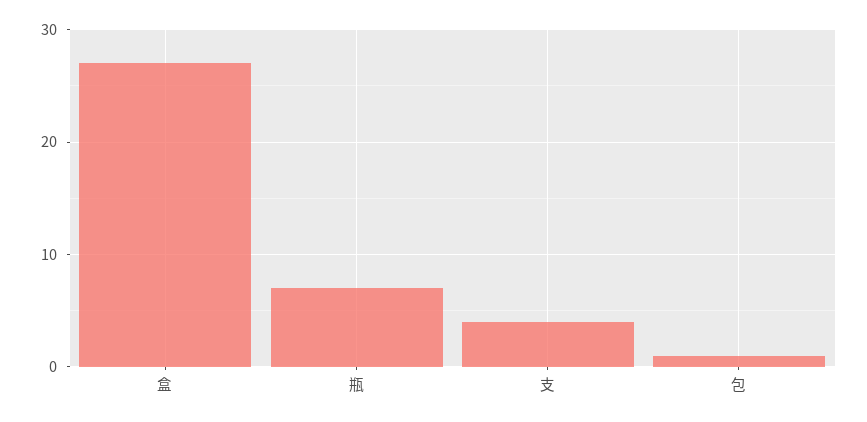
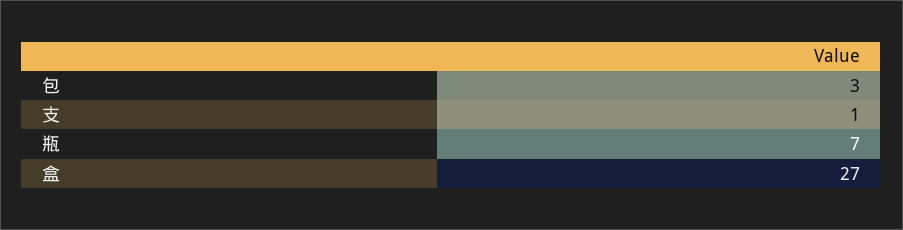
支: 4 -> 1
包: 1 -> 3

